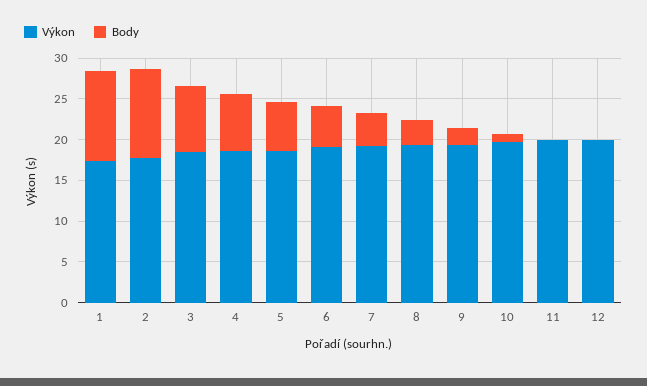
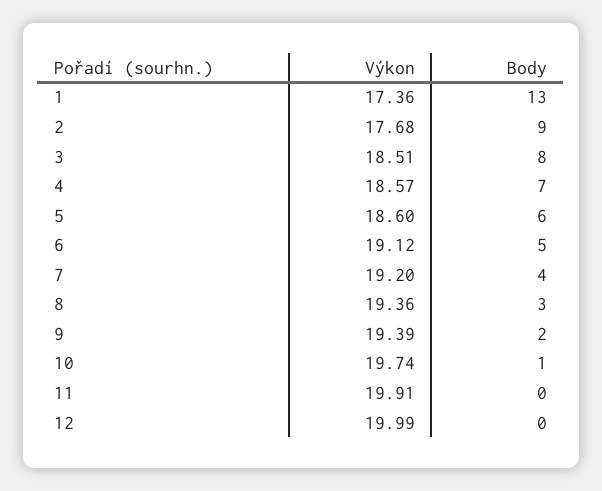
Body, 1: 11 -> 13
Body, 2: 11 -> 9

